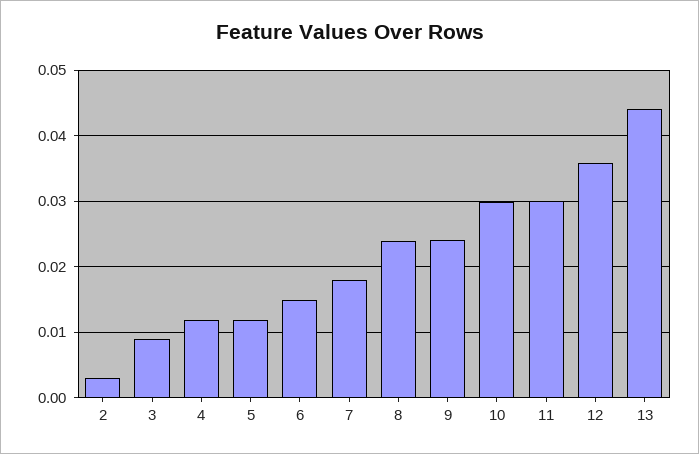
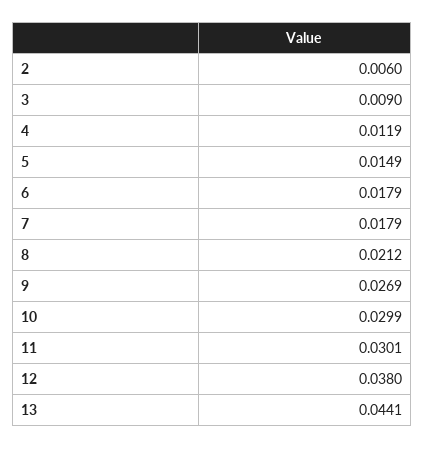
2: 0.003 -> 0.006
5: 0.012 -> 0.0149
6: 0.015 -> 0.0179
8: 0.024 -> 0.0212
9: 0.024 -> 0.0269
12: 0.036 -> 0.038

